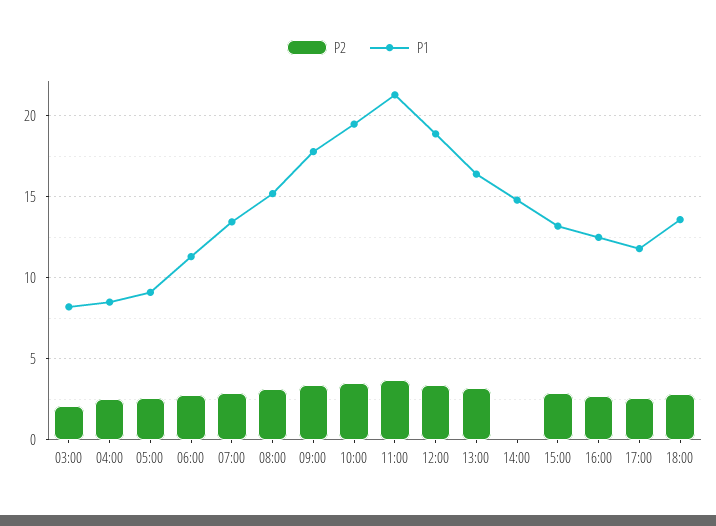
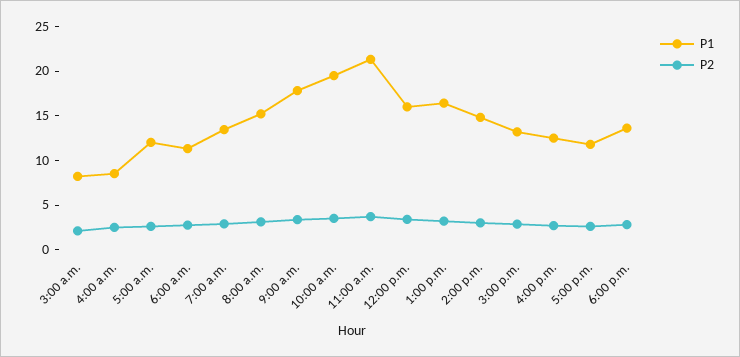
P1, 05:00: 9 -> 12
P1, 12:00: 19 -> 16
P2, 14:00: 0 -> 3

